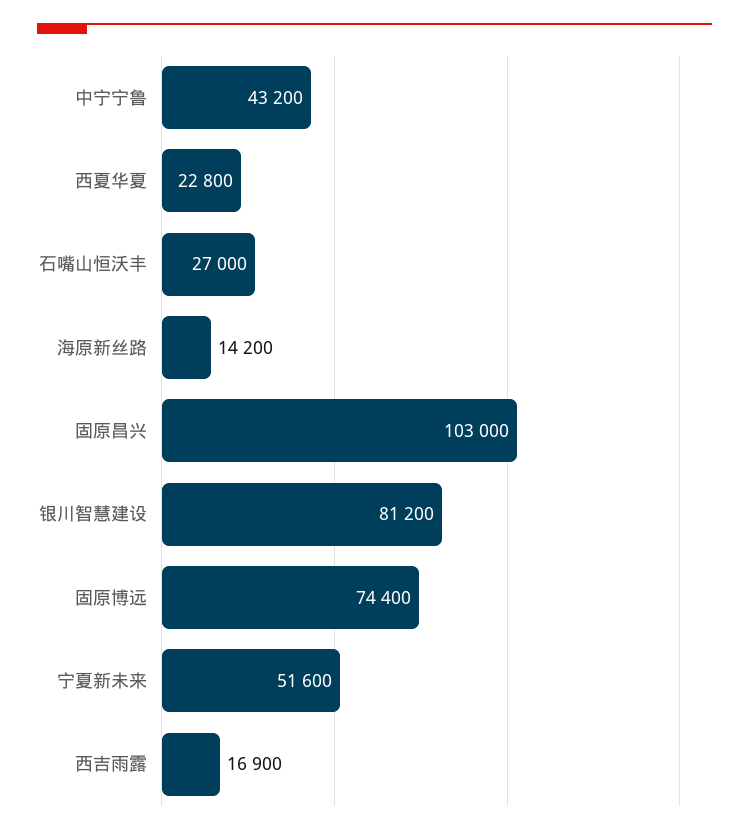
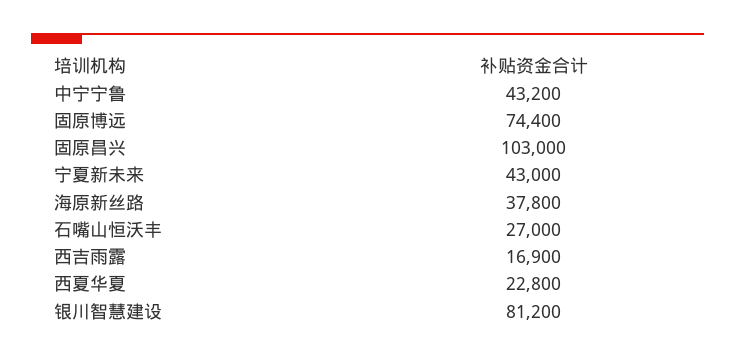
海原新丝路: 14200 -> 37800
宁夏新未来: 51600 -> 43000

